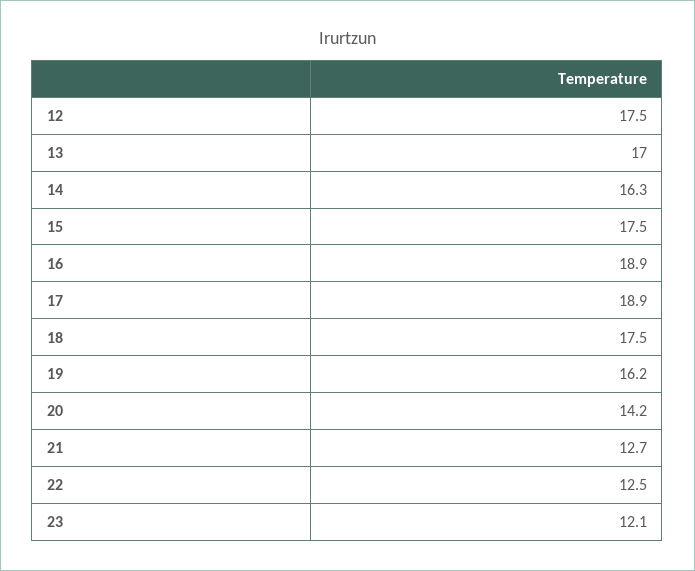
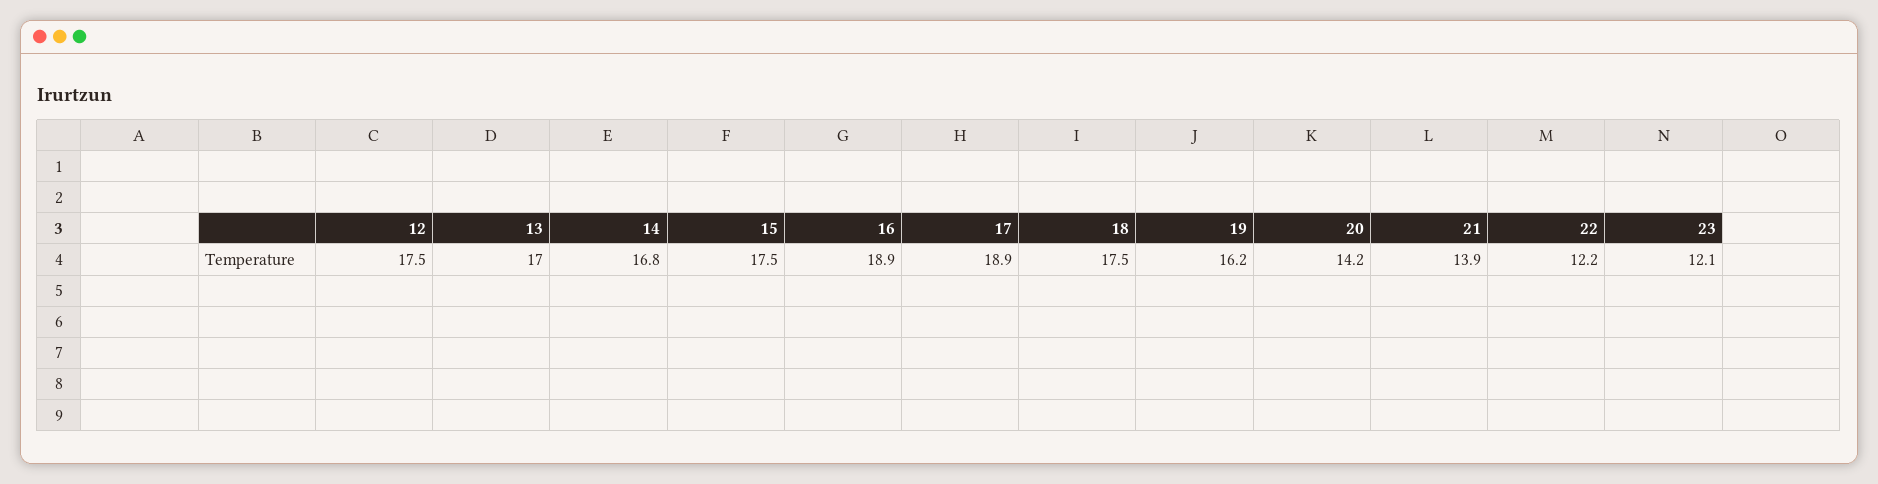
14: 16.3 -> 16.8
21: 12.7 -> 13.9
22: 12.5 -> 12.2

